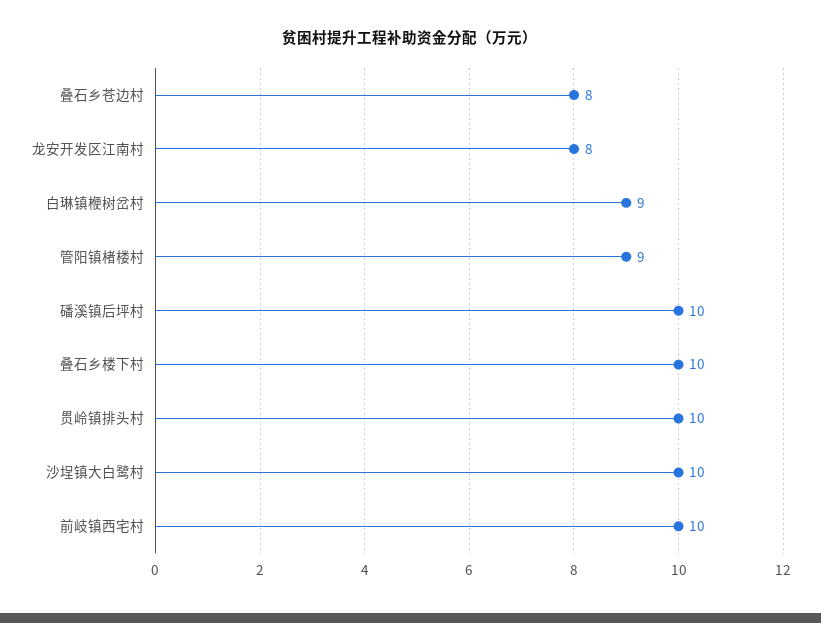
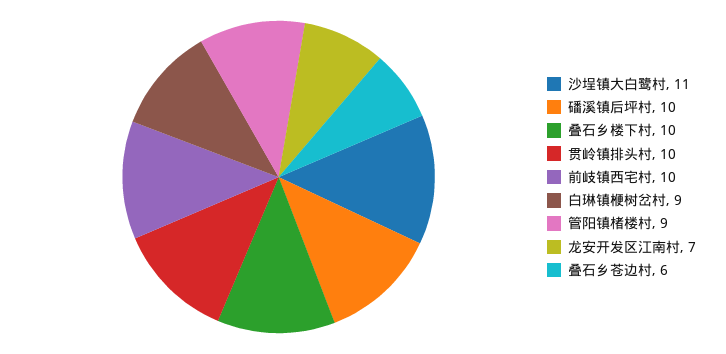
叠石乡苍边村: 8 -> 6
龙安开发区江南村: 8 -> 7
沙埕镇大白鹭村: 10 -> 11

